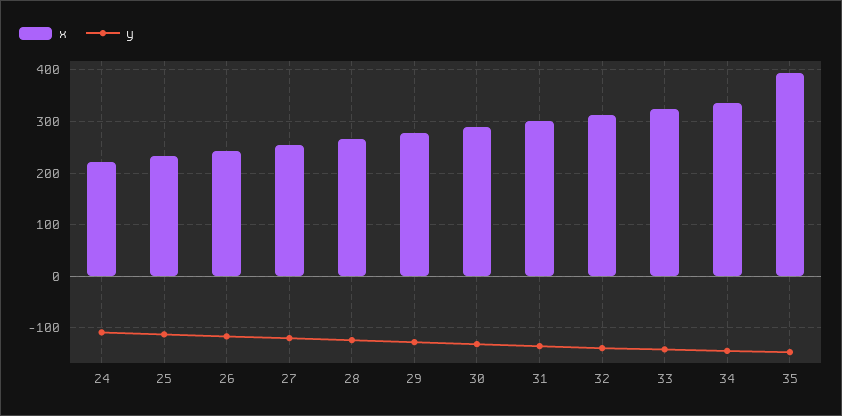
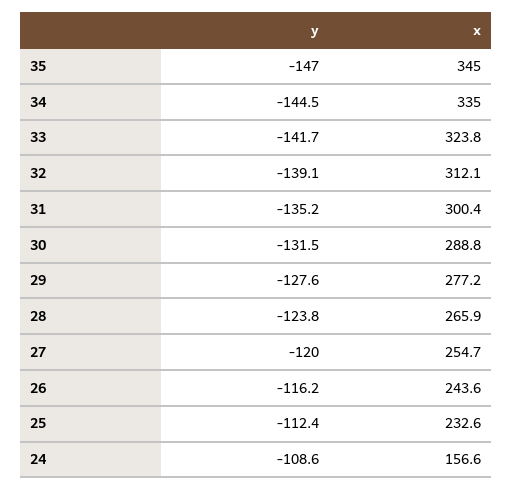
x, 24: 220 -> 156.6
x, 35: 400 -> 345

